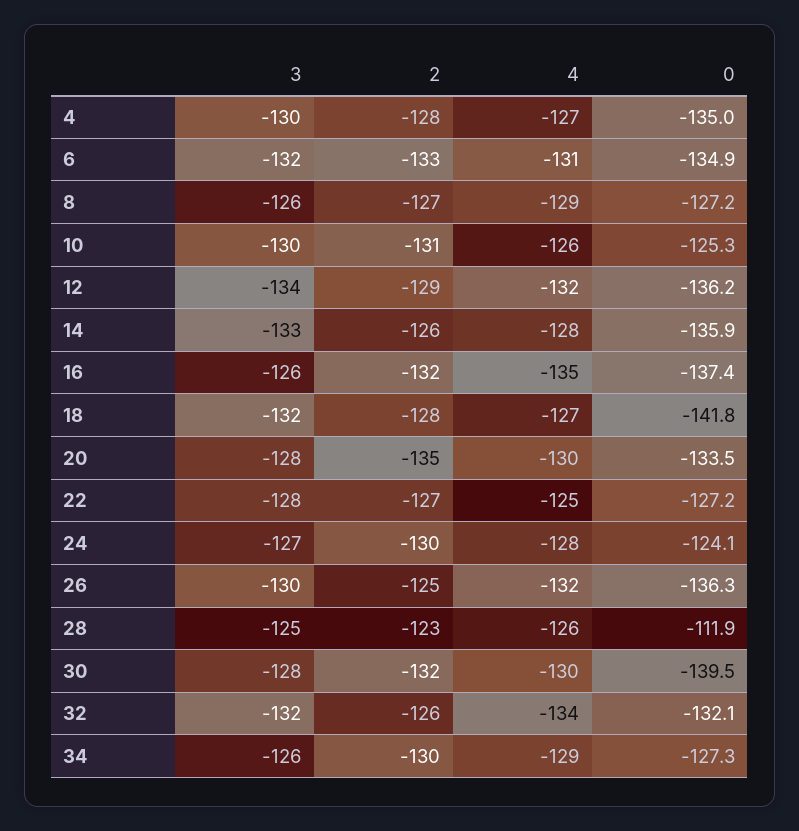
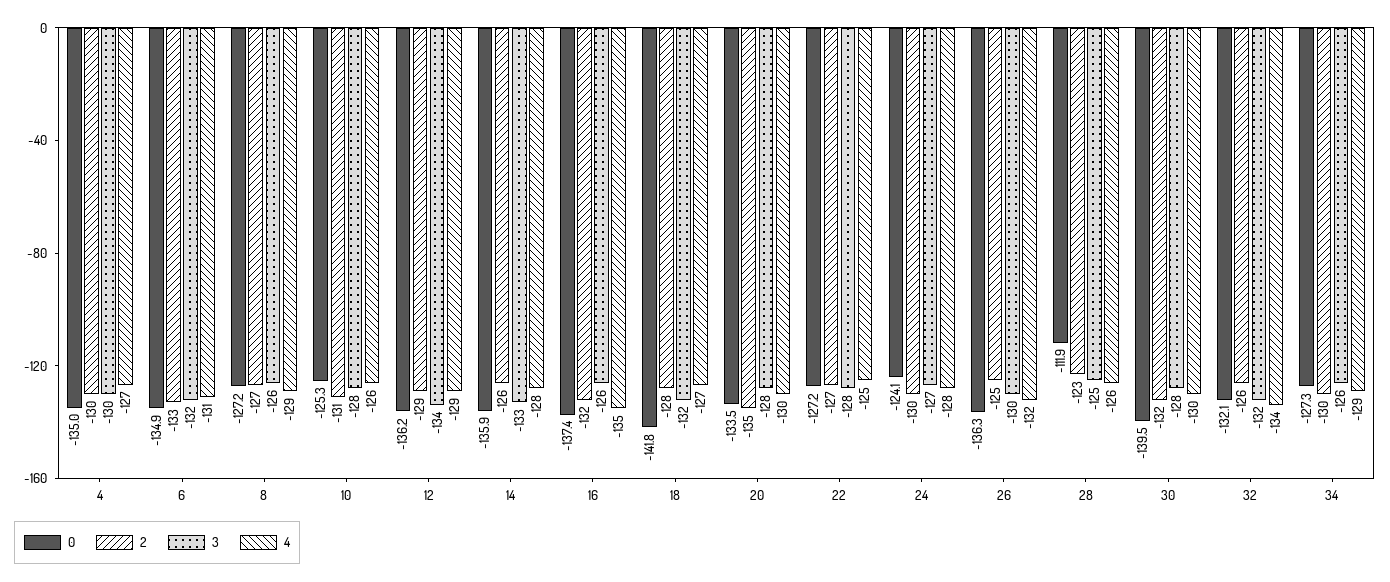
2, 4: -128 -> -130
3, 10: -130 -> -128
4, 12: -132 -> -129

